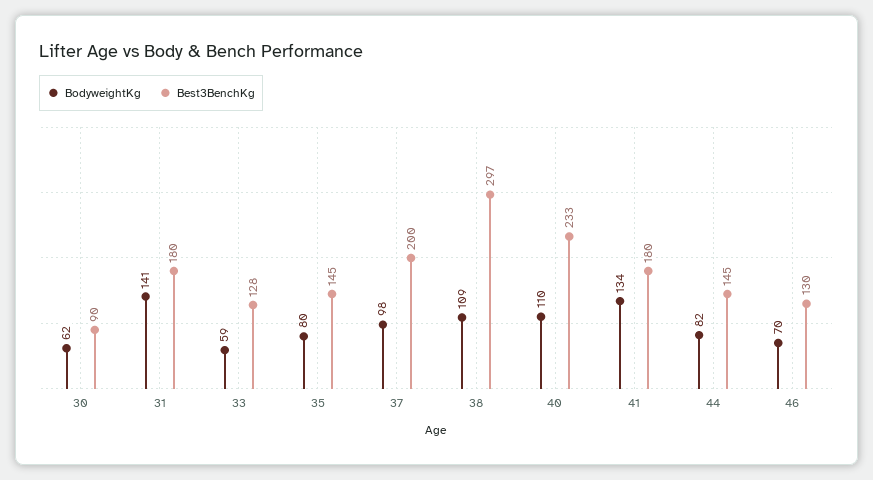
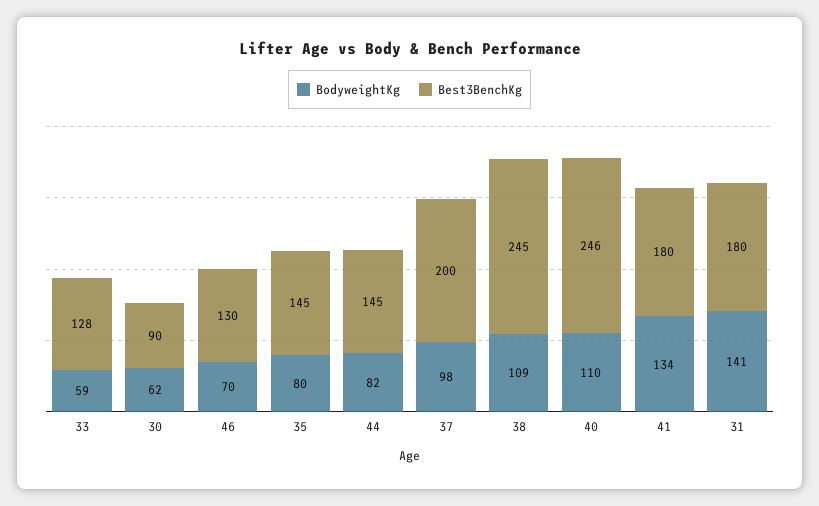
Best3BenchKg, 38: 297 -> 245
Best3BenchKg, 40: 233 -> 246

